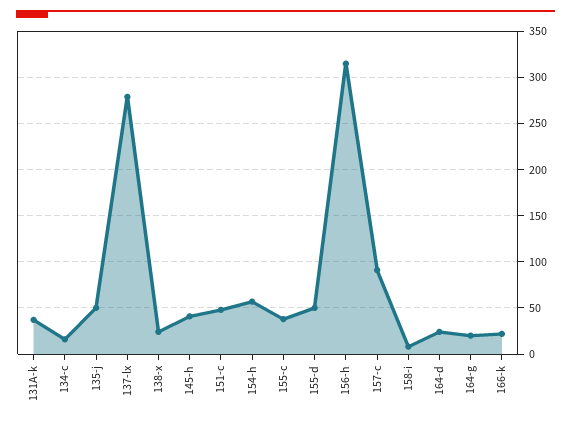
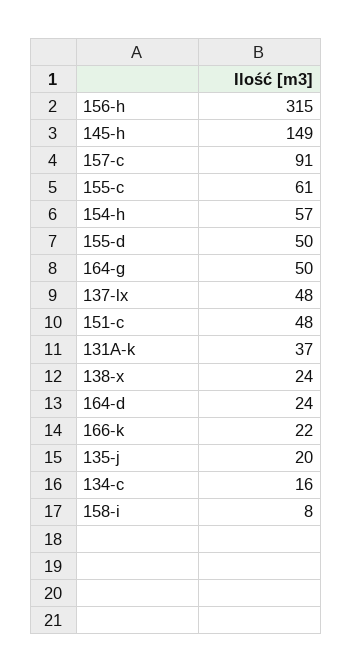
135-j: 50 -> 20
137-lx: 280 -> 48
145-h: 40 -> 149
155-c: 40 -> 61
164-g: 20 -> 50

